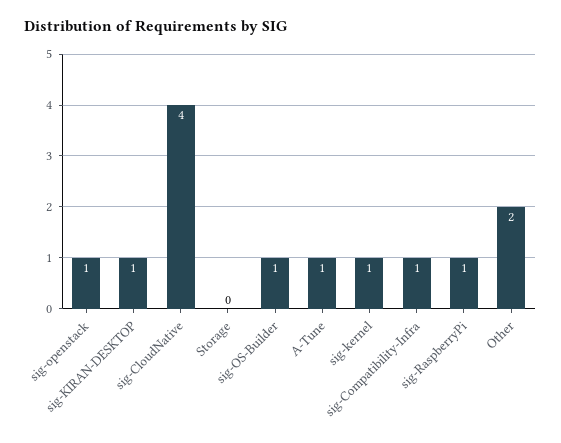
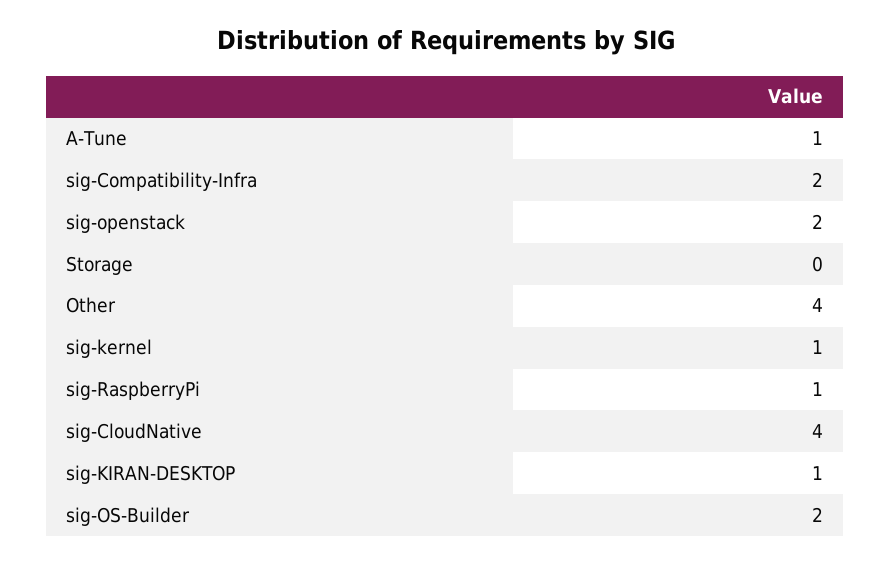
sig-openstack: 1 -> 2
sig-OS-Builder: 1 -> 2
sig-Compatibility-Infra: 1 -> 2
Other: 2 -> 4

